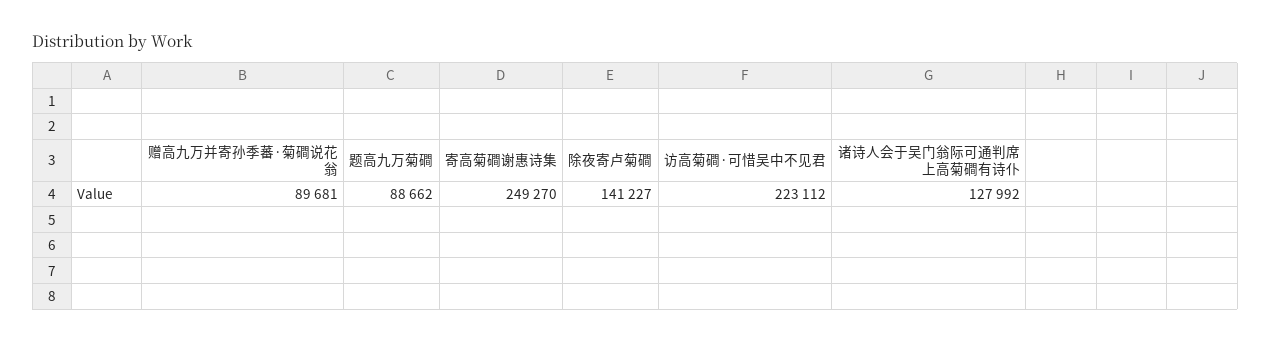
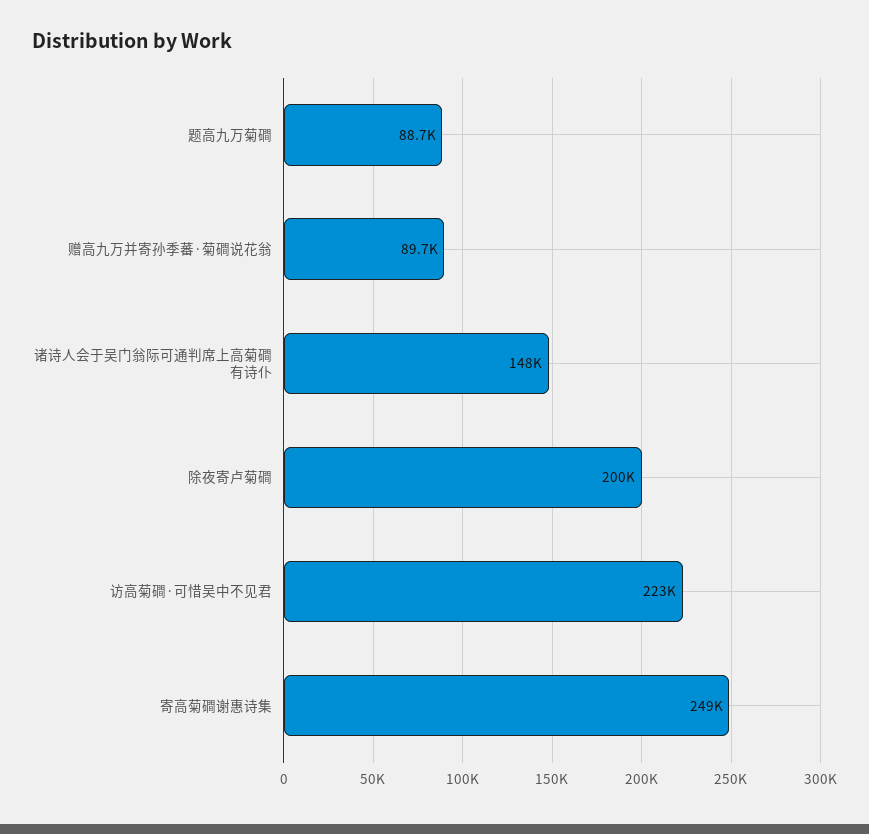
除夜寄卢菊磵: 141227 -> 200000
诸诗人会于吴门翁际可通判席上高菊磵有诗仆: 127992 -> 148000

